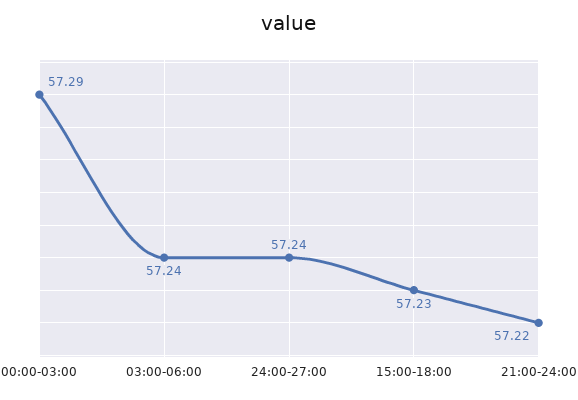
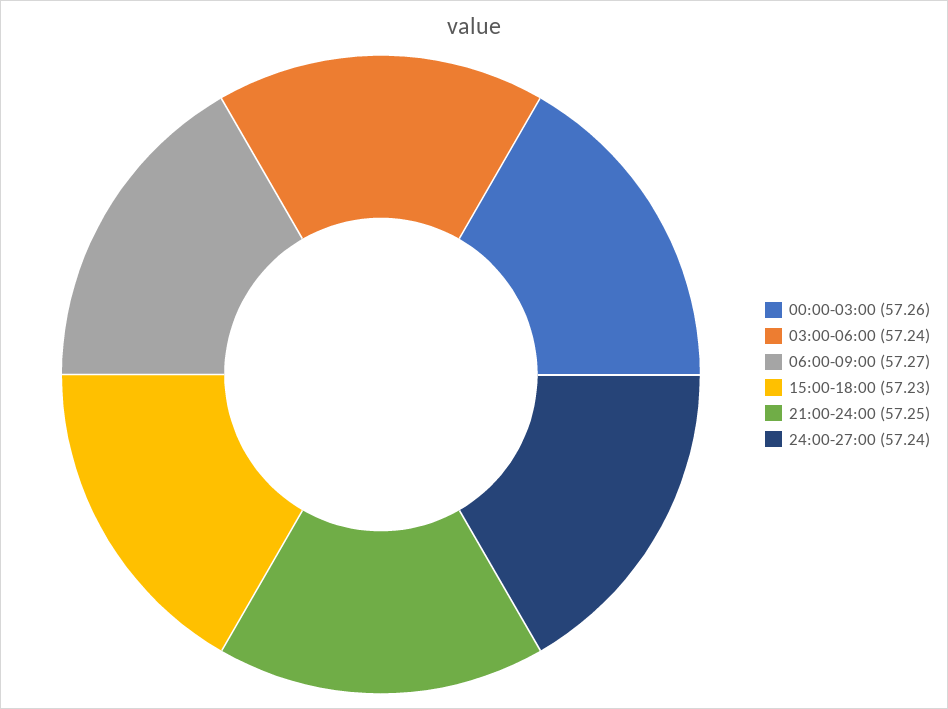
00:00-03:00: 57.29 -> 57.26
21:00-24:00: 57.22 -> 57.25
06:00-09:00: none -> 57.27

